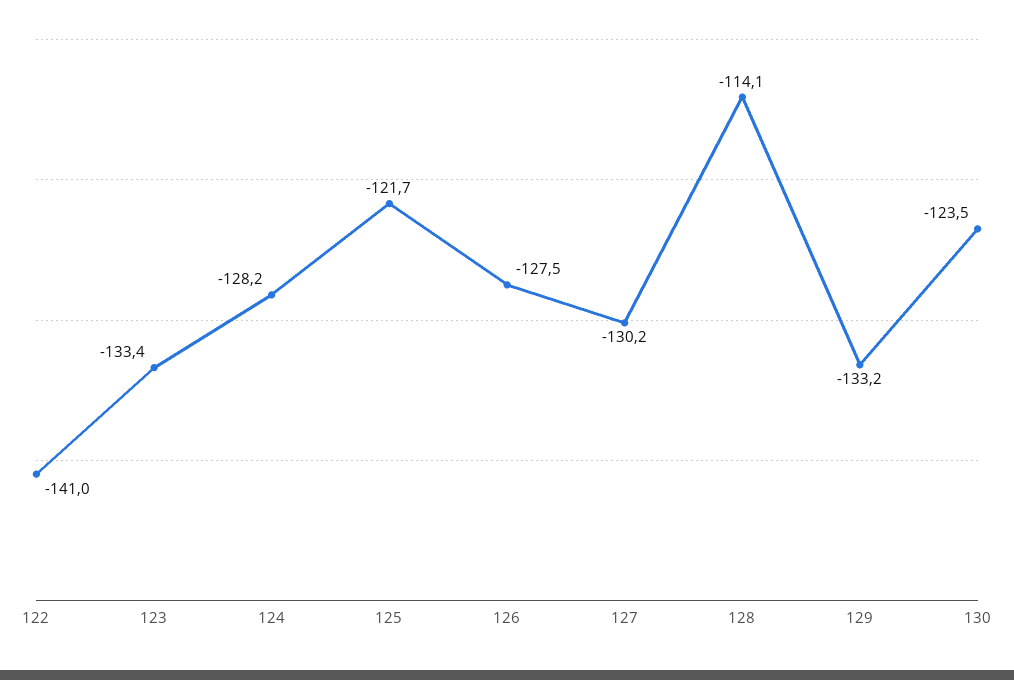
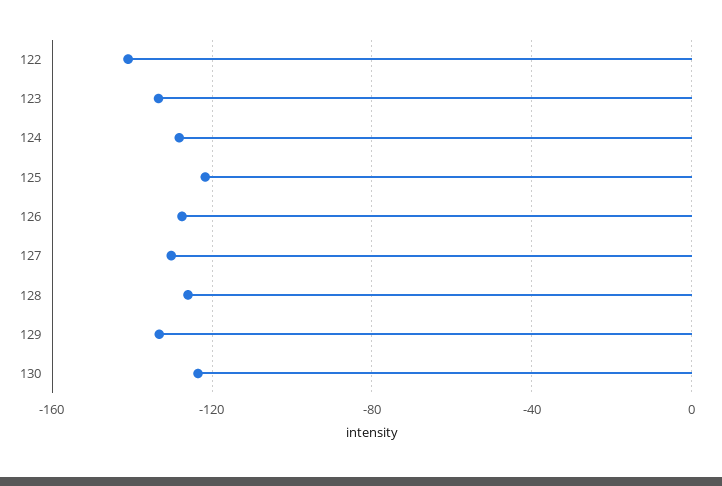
128: -114.1 -> -125

